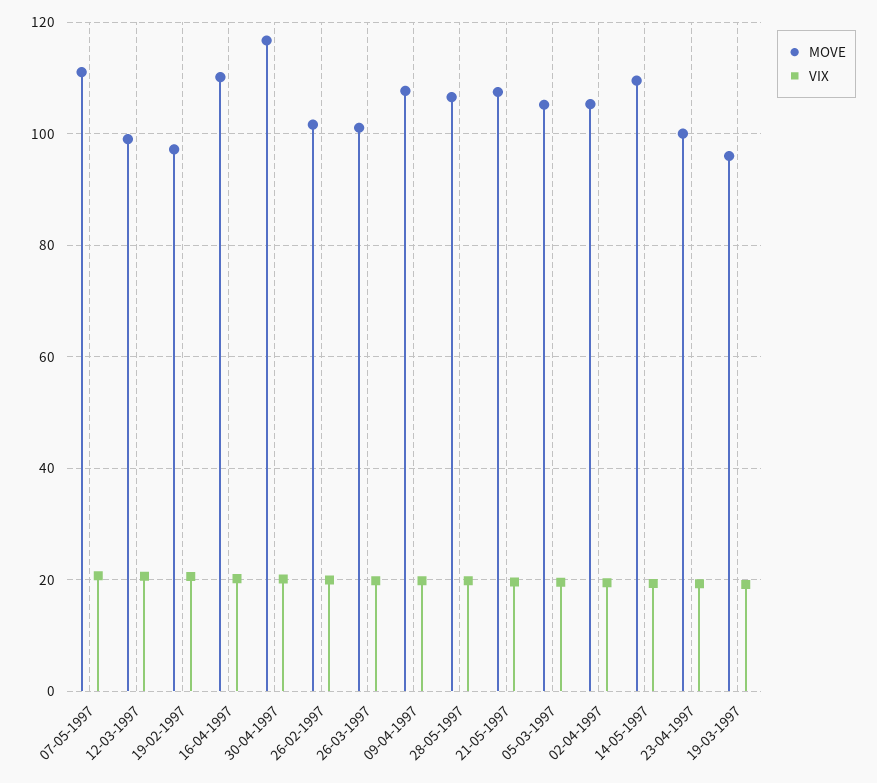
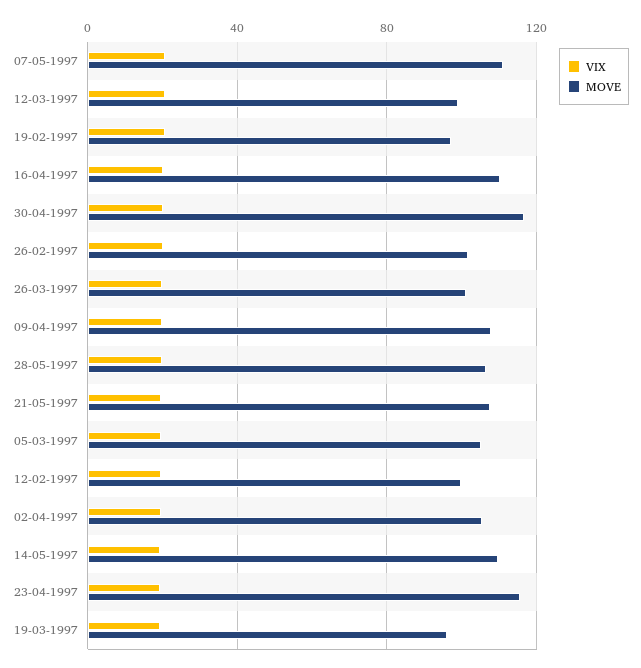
MOVE, 23-04-1997: 100 -> 115
VIX, 12-02-1997: none -> 20
MOVE, 12-02-1997: none -> 100

